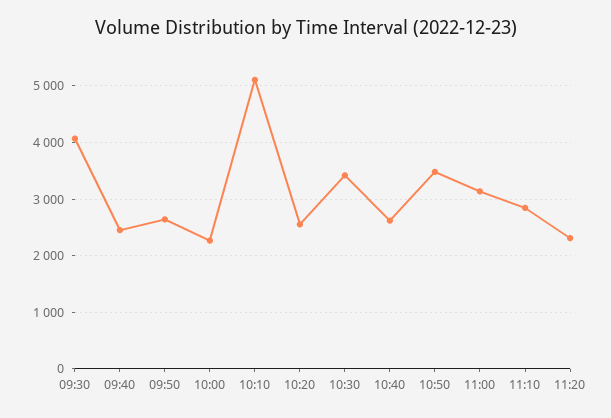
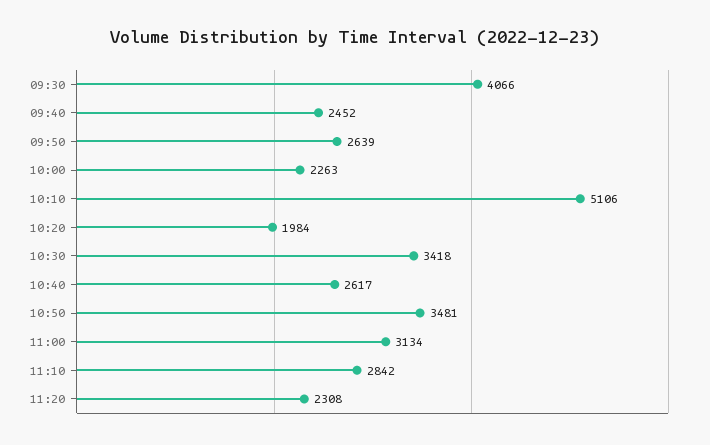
10:20: 2600 -> 1984

